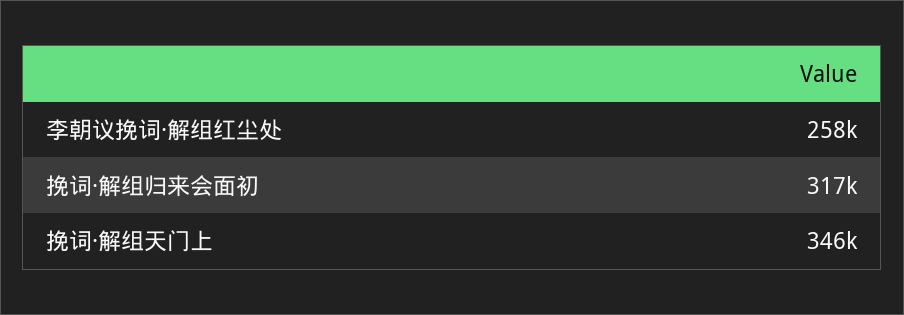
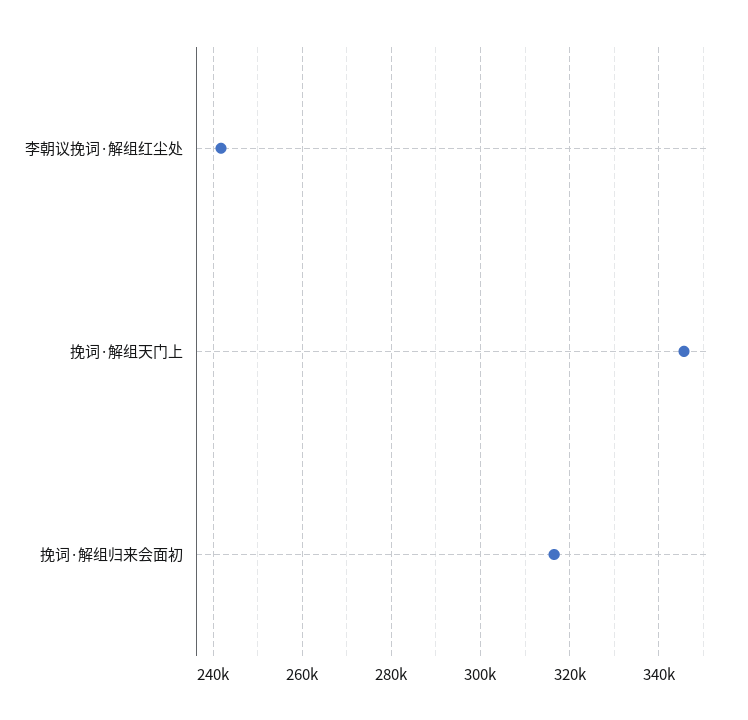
李朝议挽词·解组红尘处: 258000 -> 242000

